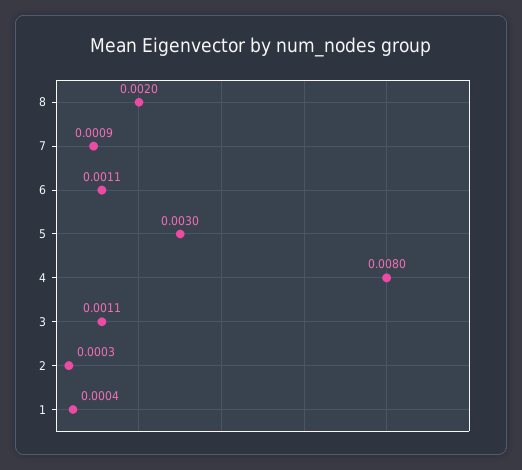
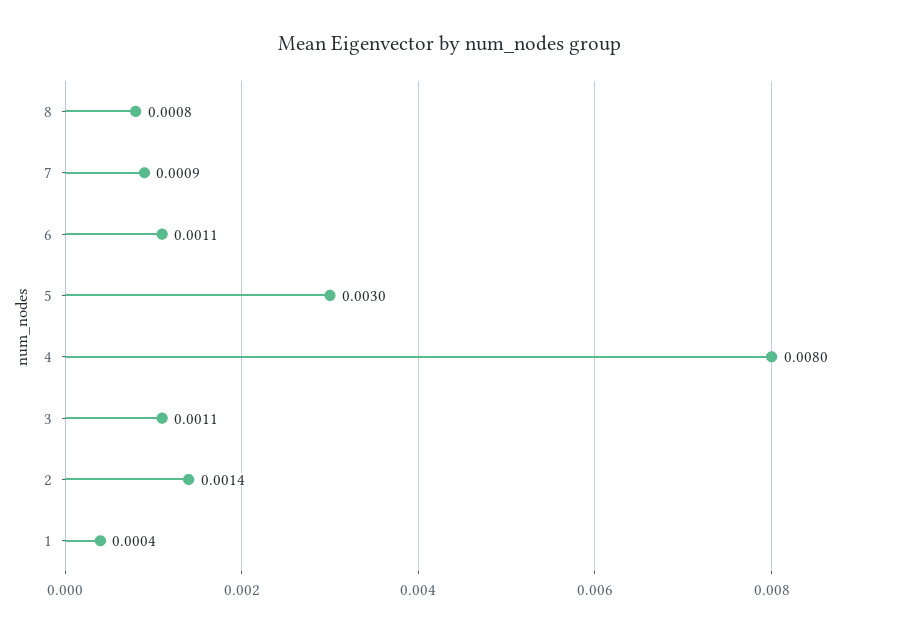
8: 0.002 -> 0.0008
2: 0.0003 -> 0.0014

